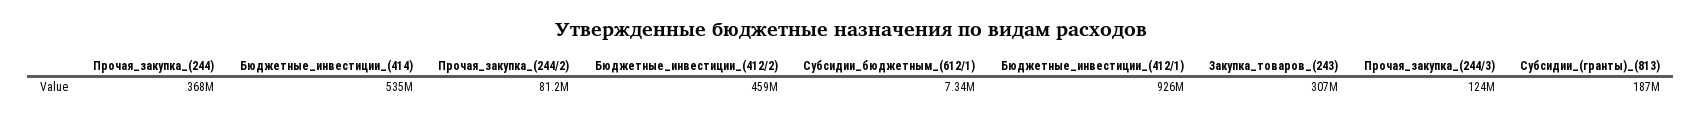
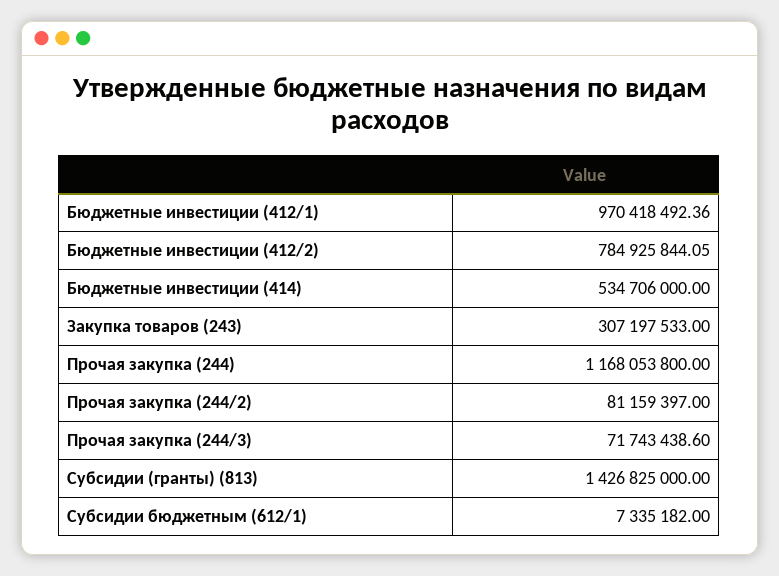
Прочая_закупка_(244): 368000000 -> 1168053800
Бюджетные_инвестиции_(412/2): 459000000 -> 784925844.05
Бюджетные_инвестиции_(412/1): 926000000 -> 970418492.36
Прочая_закупка_(244/3): 124000000 -> 71743438.6
Субсидии_(гранты)_(813): 187000000 -> 1426825000

